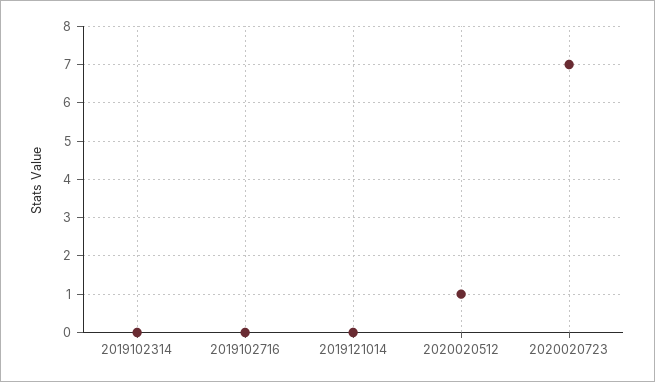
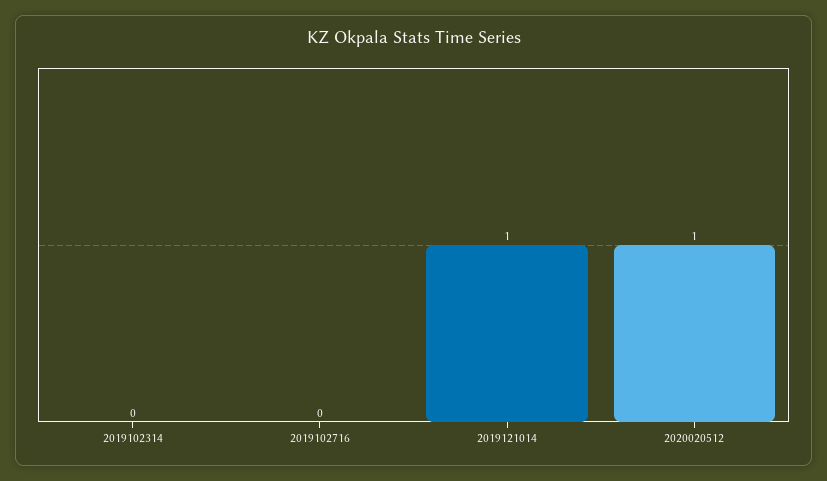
2019121014: 0 -> 1
2020020723: 7 -> none

